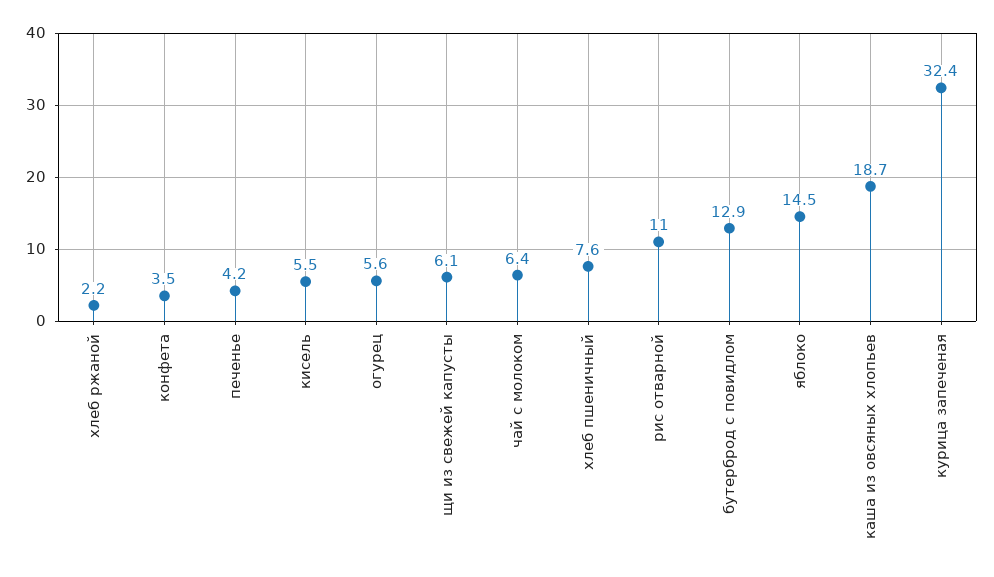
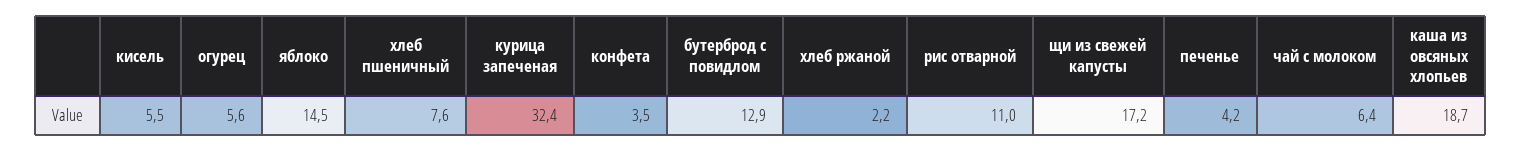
щи из свежей капусты: 6.1 -> 17.2

